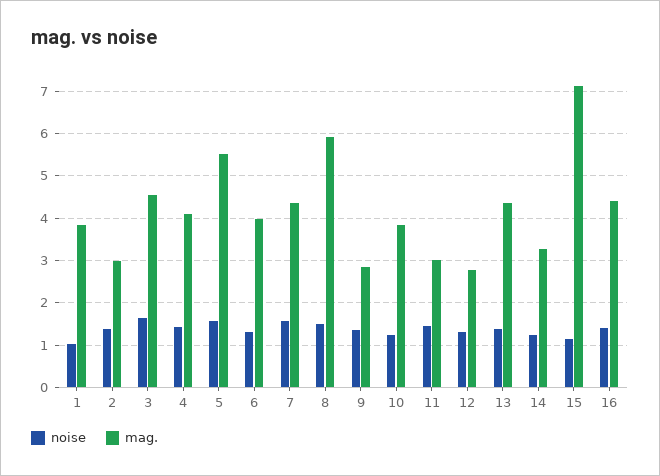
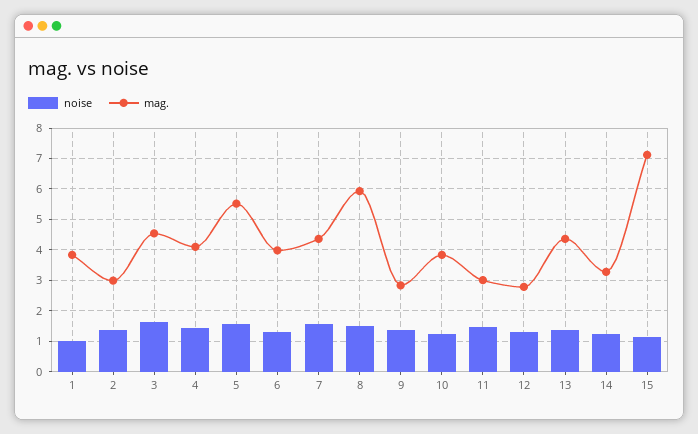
noise, 16: 1.4 -> none
mag., 16: 4.4 -> none

